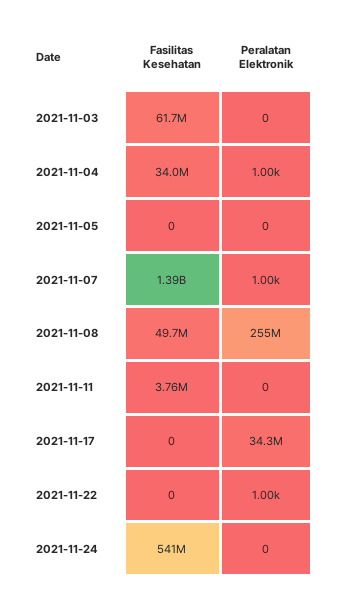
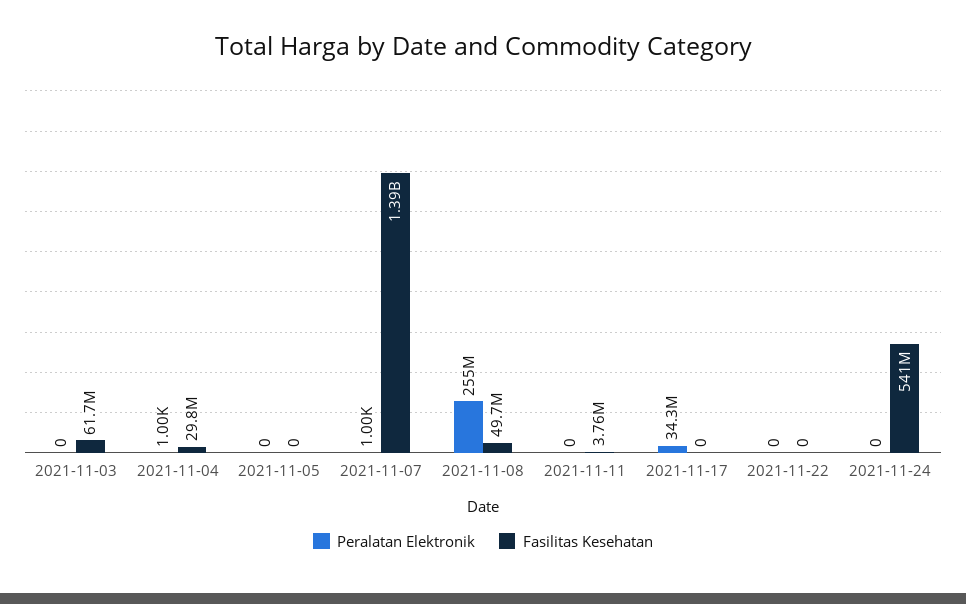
Fasilitas Kesehatan, 2021-11-04: 34000000 -> 29800000
Peralatan Elektronik, 2021-11-22: 1000 -> 0

